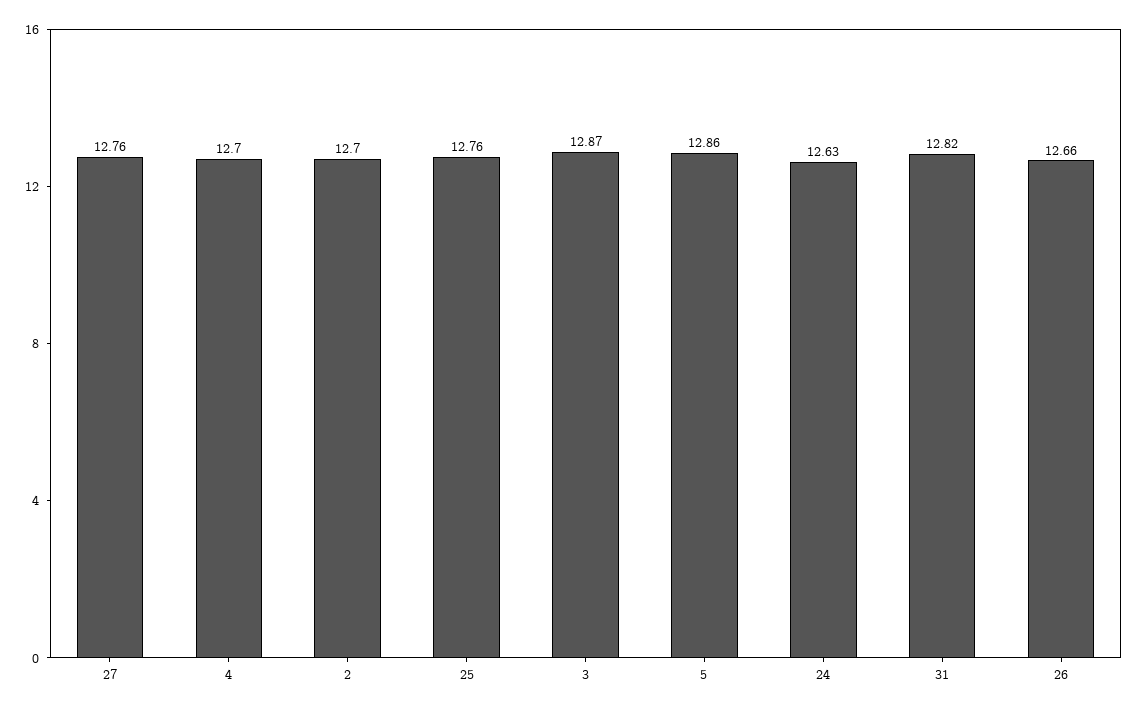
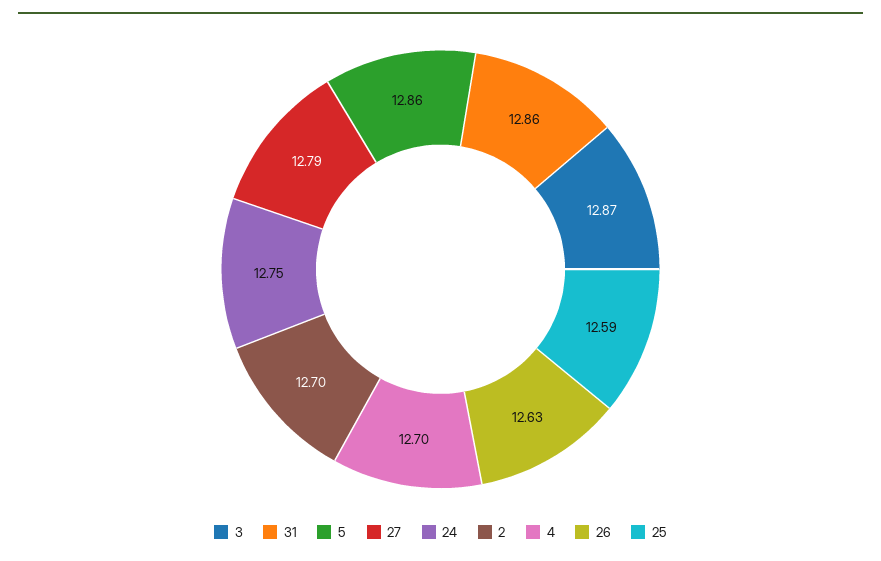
27: 12.76 -> 12.79
25: 12.76 -> 12.59
24: 12.63 -> 12.75
31: 12.82 -> 12.86
26: 12.66 -> 12.63

